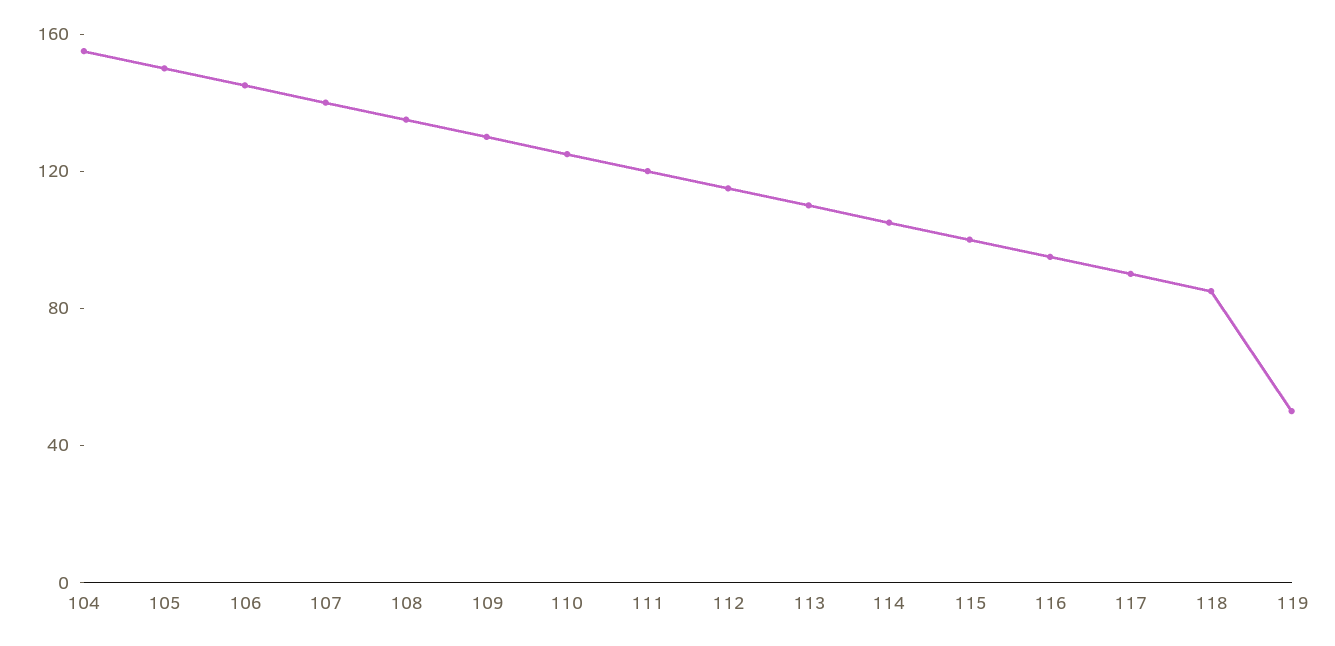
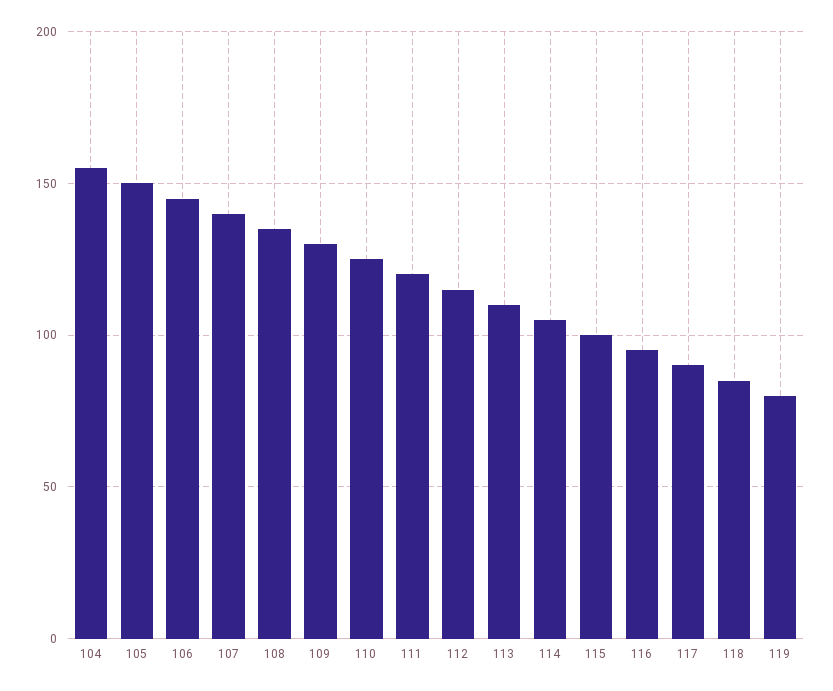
119: 50 -> 80

